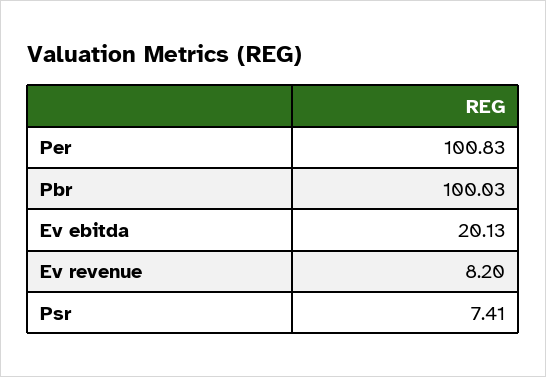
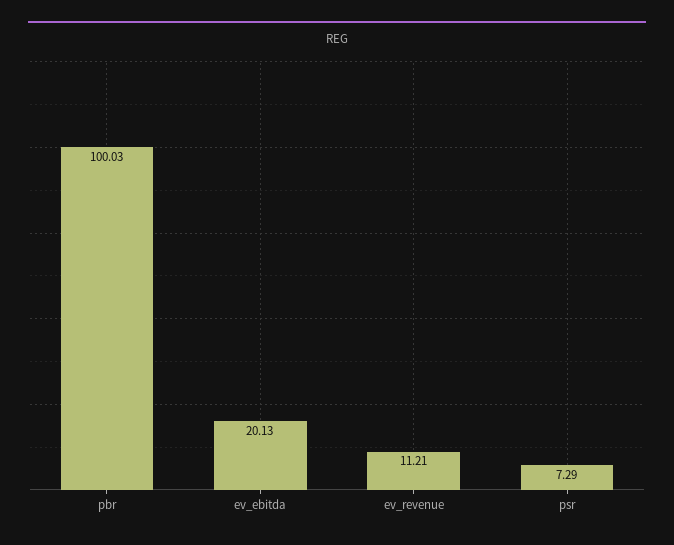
Per: 100.83 -> none
Ev revenue: 8.2 -> 11.21
Psr: 7.41 -> 7.29

